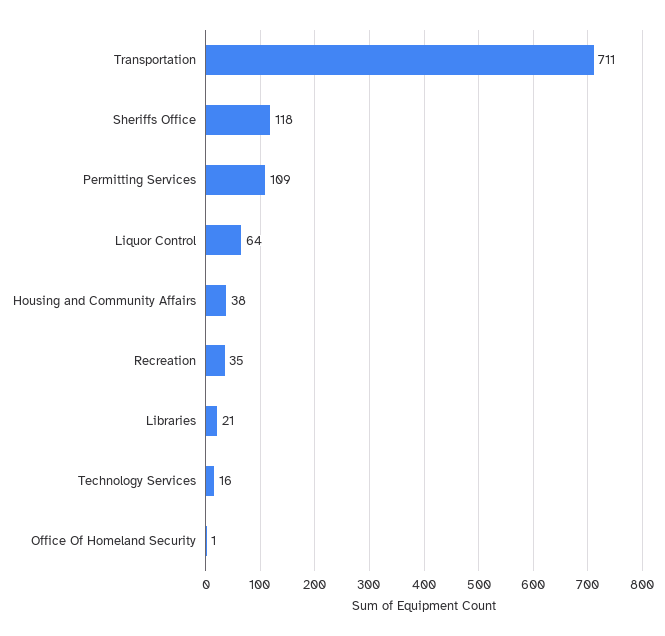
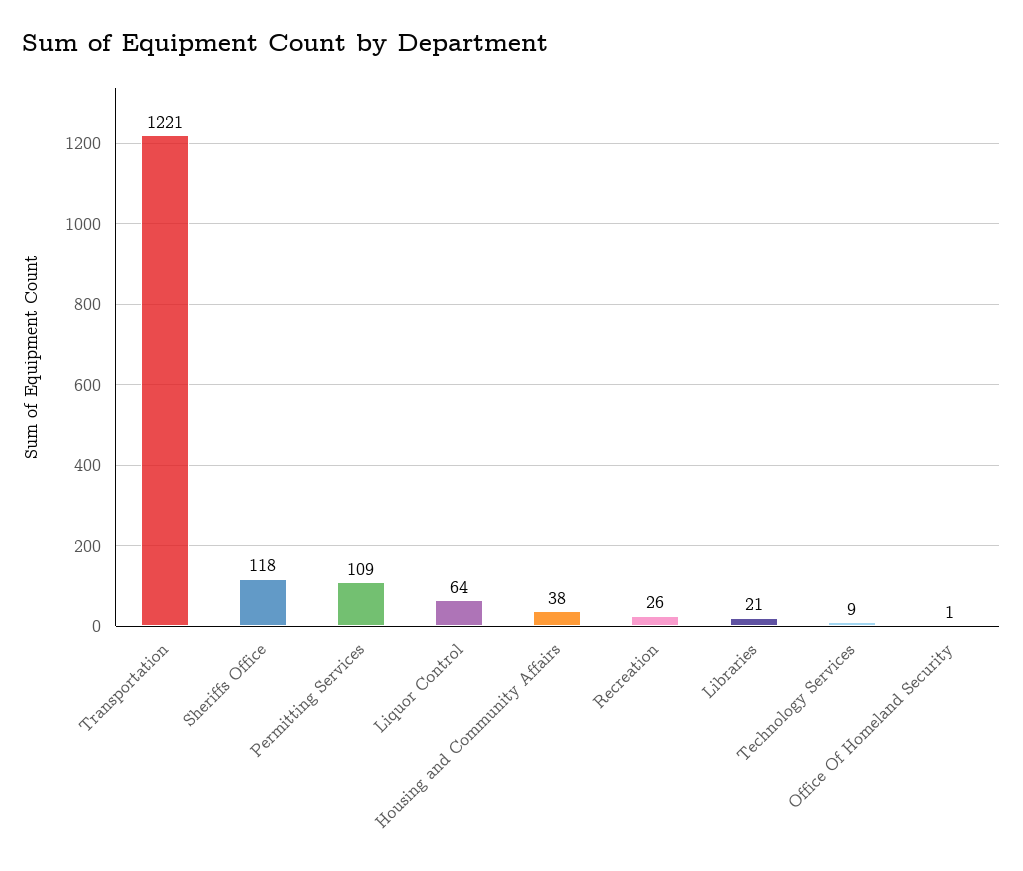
Transportation: 711 -> 1221
Recreation: 35 -> 26
Technology Services: 16 -> 9

